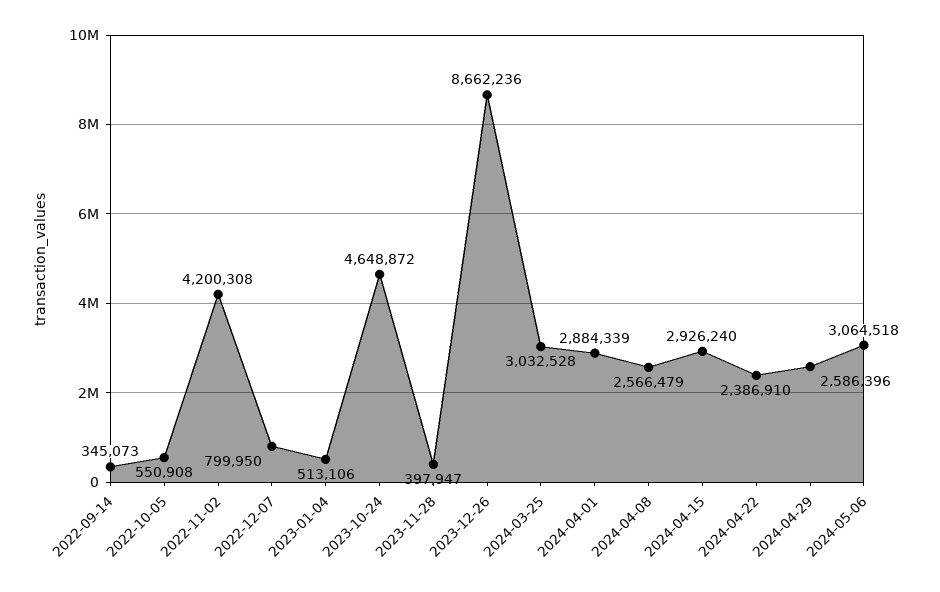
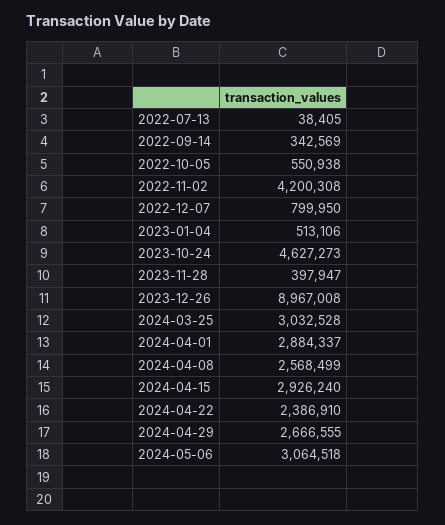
2022-09-14: 345073 -> 342569
2022-10-05: 550908 -> 550938
2023-10-24: 4648872 -> 4627273
2023-12-26: 8662236 -> 8967008
2024-04-01: 2884339 -> 2884337
2024-04-08: 2566479 -> 2568499
2024-04-29: 2586396 -> 2666555
2022-07-13: none -> 38405

